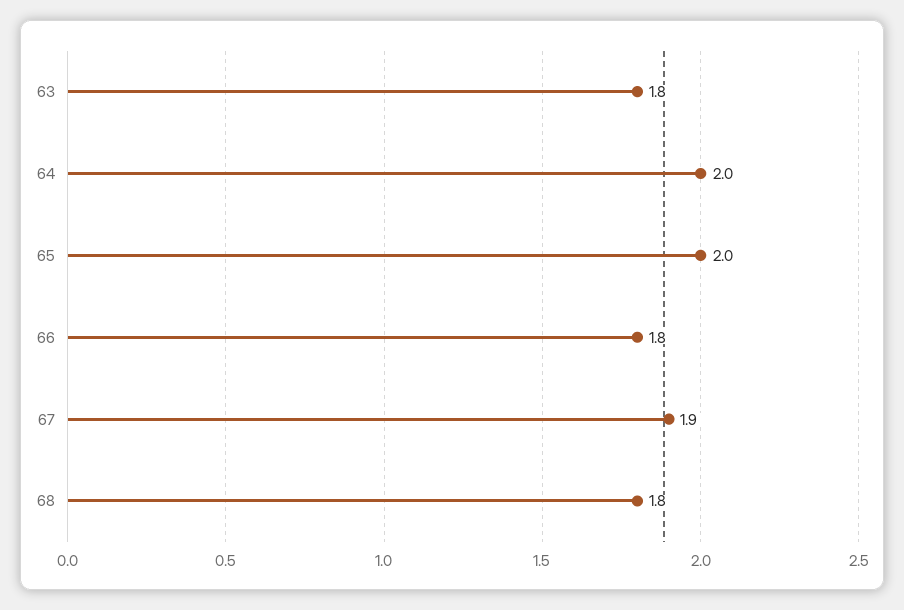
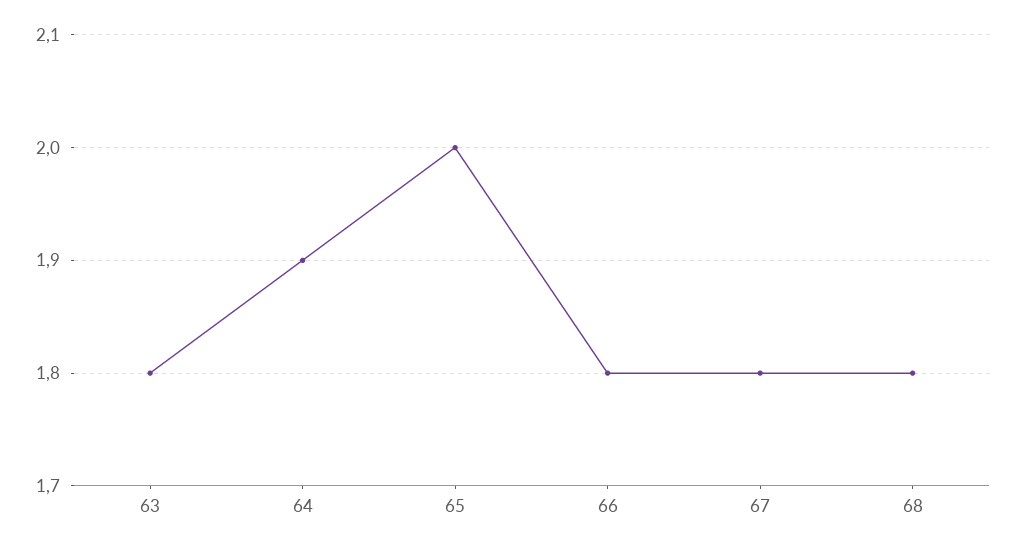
64: 2 -> 1.9
67: 1.9 -> 1.8

